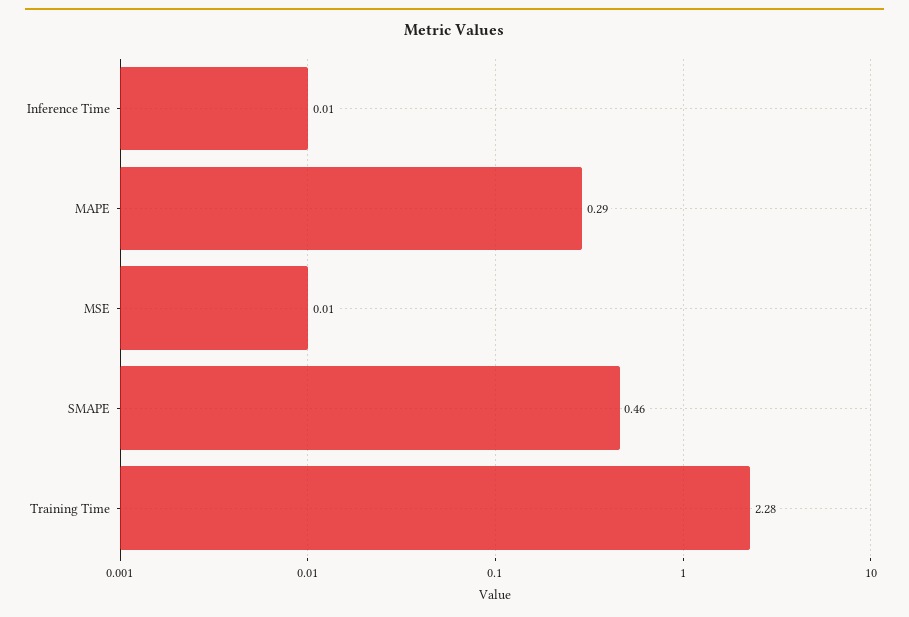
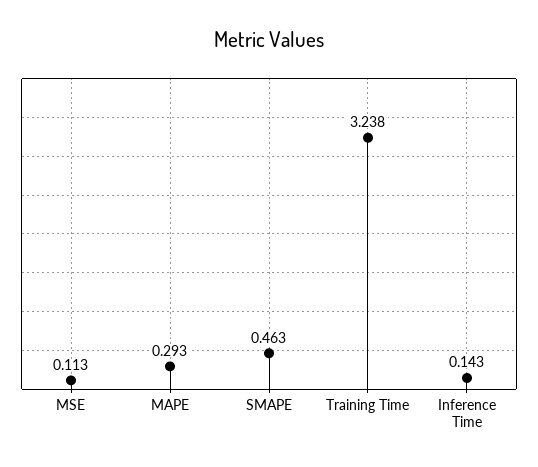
Inference Time: 0.01 -> 0.143
MSE: 0.01 -> 0.113
Training Time: 2.28 -> 3.238

